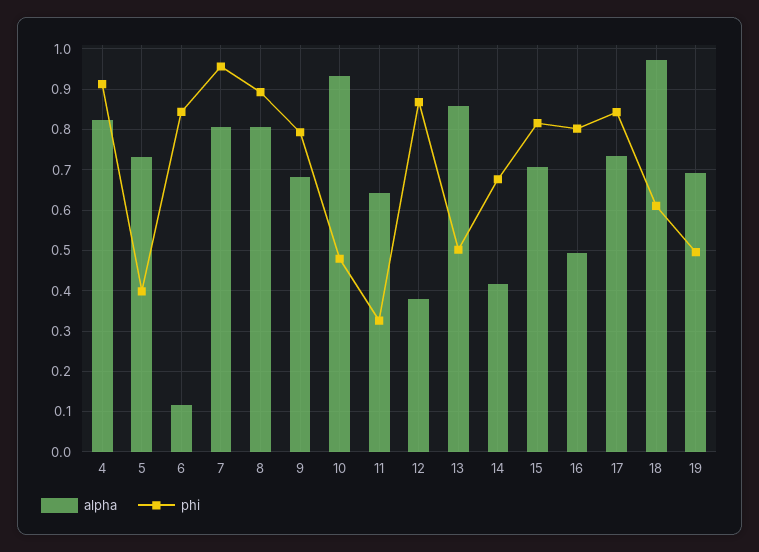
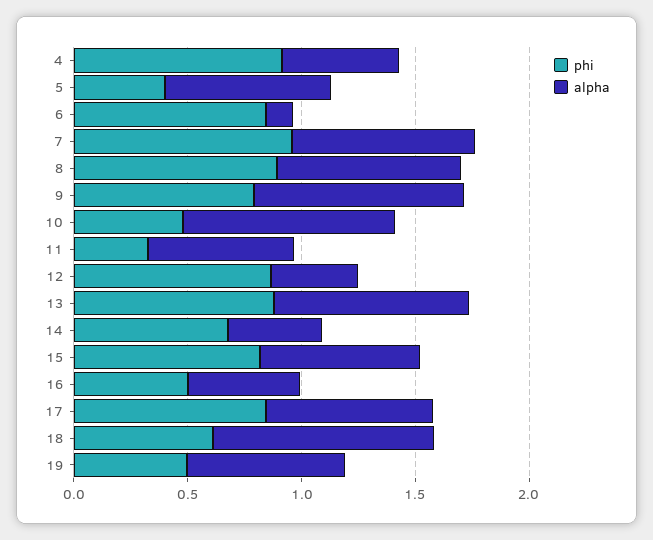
alpha, 4: 0.82 -> 0.5
alpha, 9: 0.68 -> 0.9
phi, 13: 0.5 -> 0.9
phi, 16: 0.8 -> 0.5

